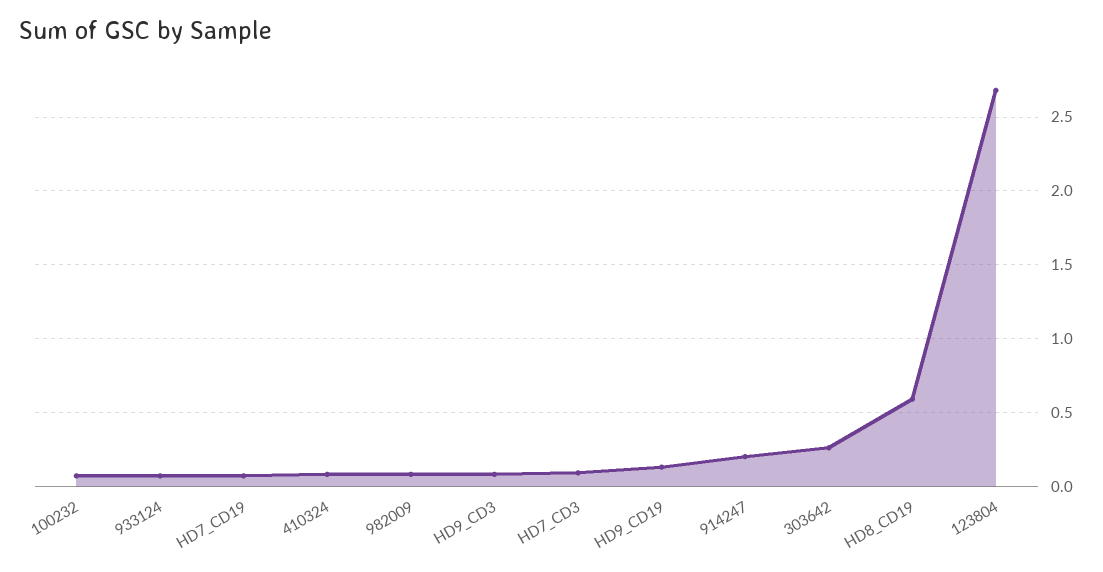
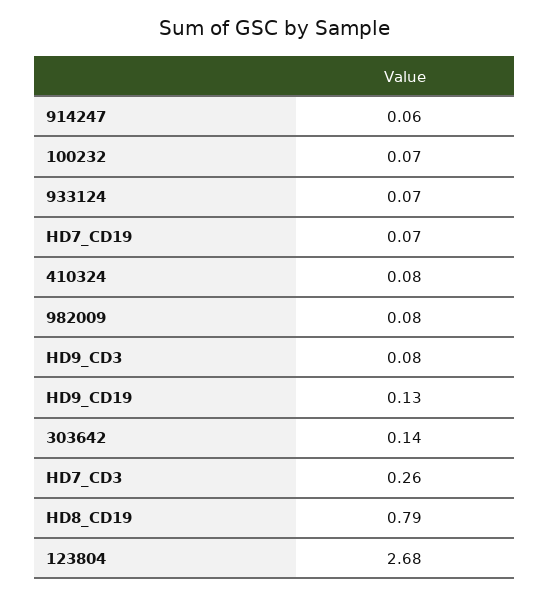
HD7_CD3: 0.1 -> 0.26
914247: 0.2 -> 0.06
303642: 0.25 -> 0.14
HD8_CD19: 0.6 -> 0.79

